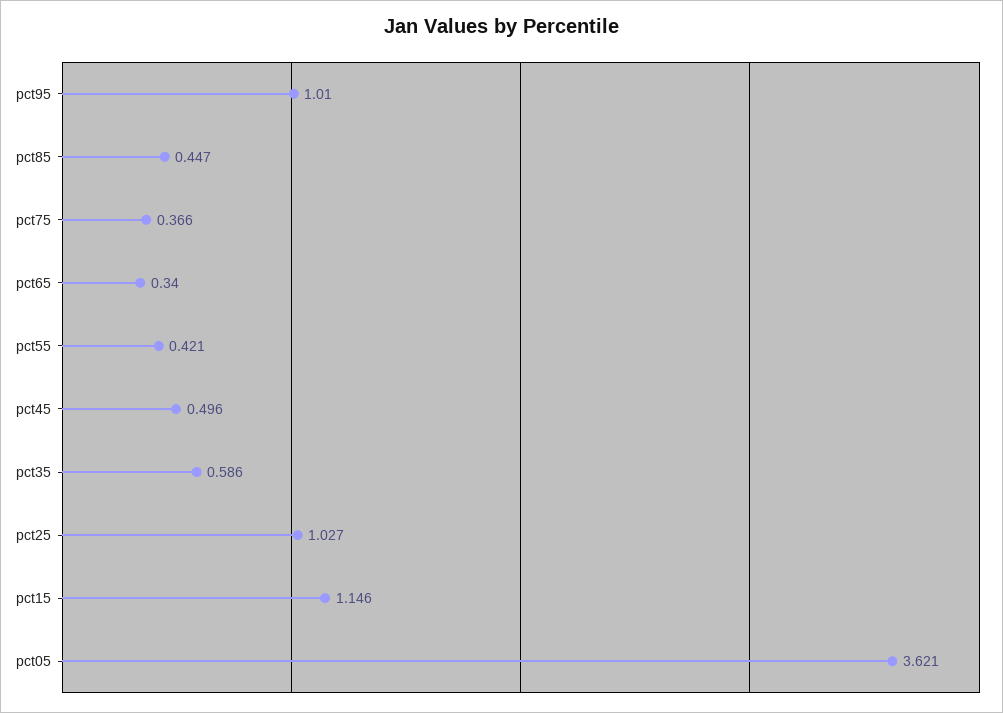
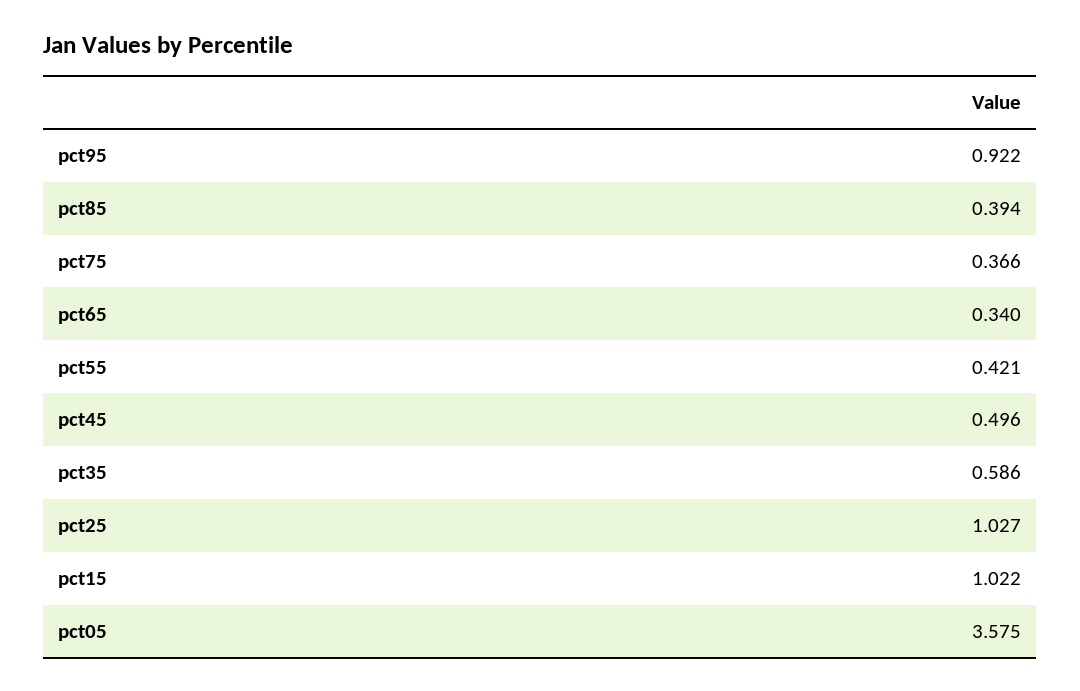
pct95: 1.01 -> 0.922
pct85: 0.447 -> 0.394
pct15: 1.146 -> 1.022
pct05: 3.621 -> 3.575

